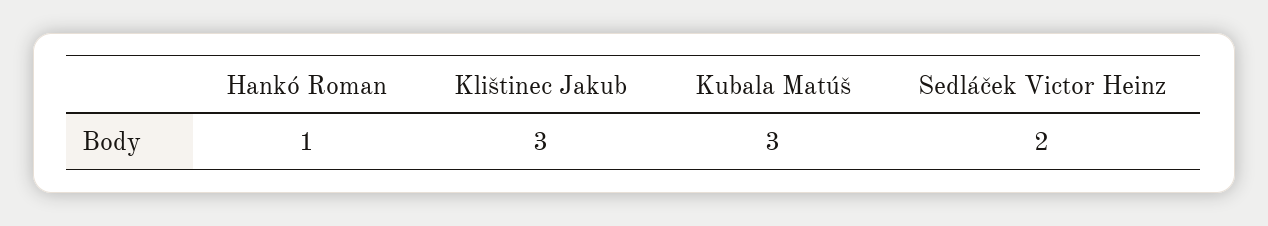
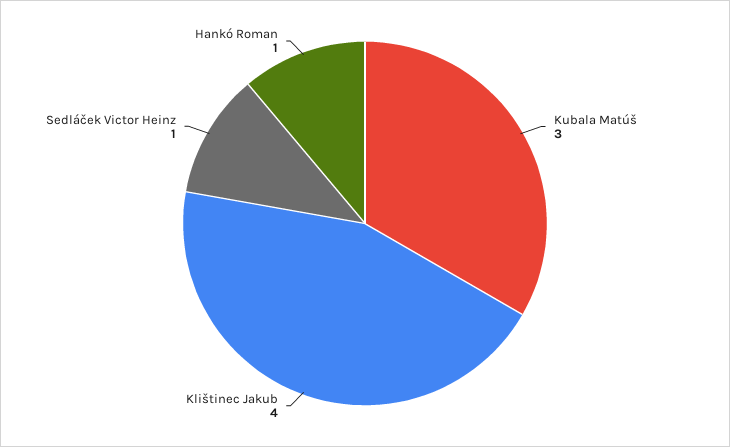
Klištinec Jakub: 3 -> 4
Sedláček Victor Heinz: 2 -> 1

